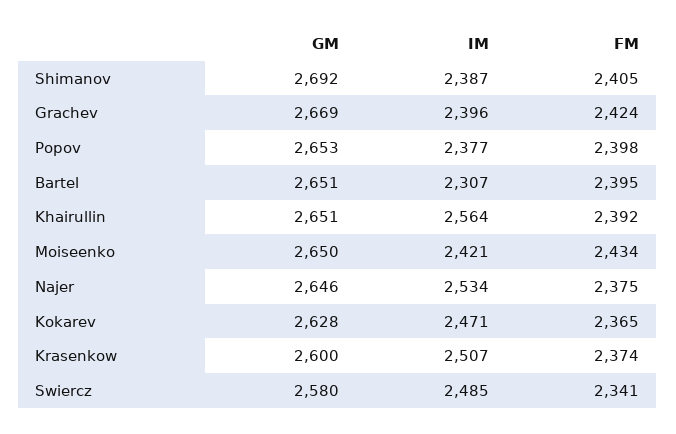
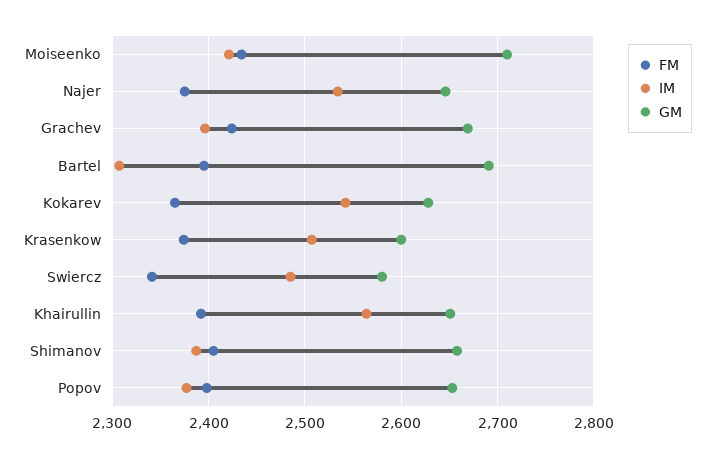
GM, Shimanov: 2692 -> 2660
GM, Bartel: 2651 -> 2690
GM, Moiseenko: 2650 -> 2710
IM, Kokarev: 2471 -> 2540

